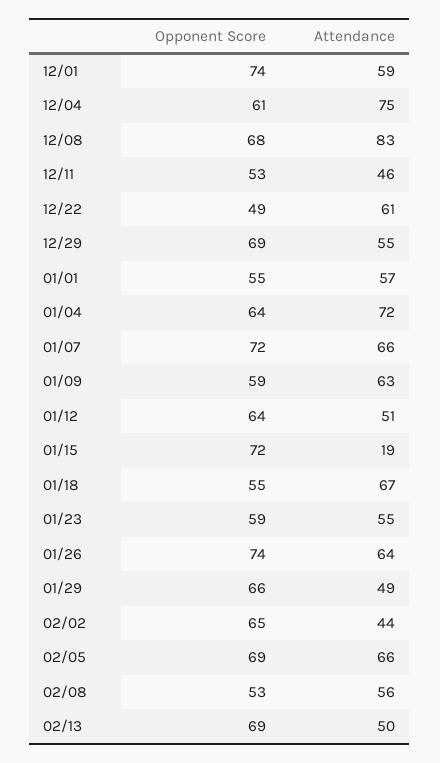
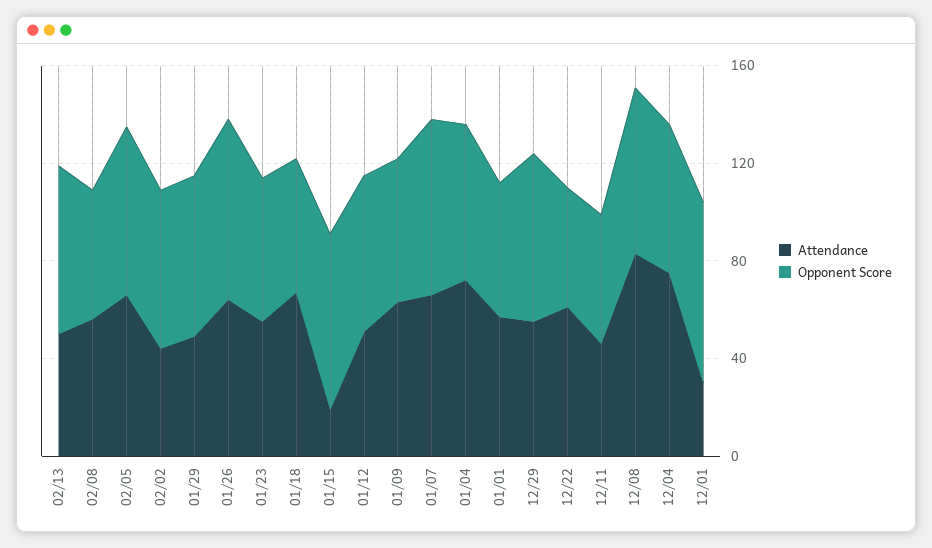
Attendance, 12/01: 59 -> 30

